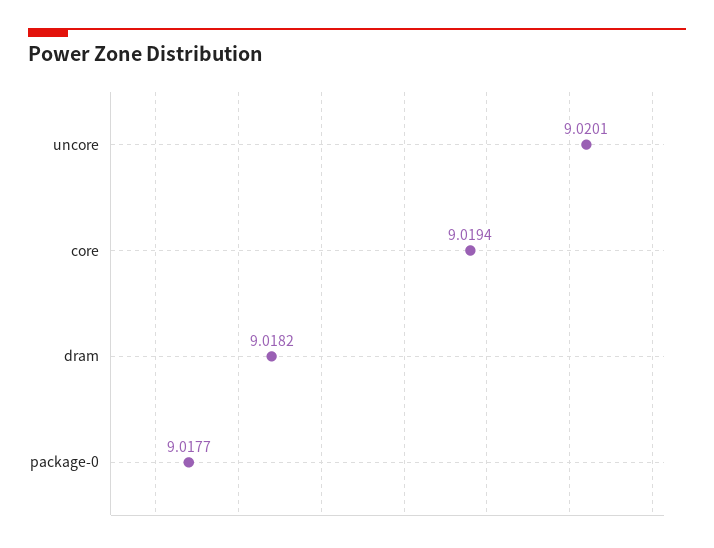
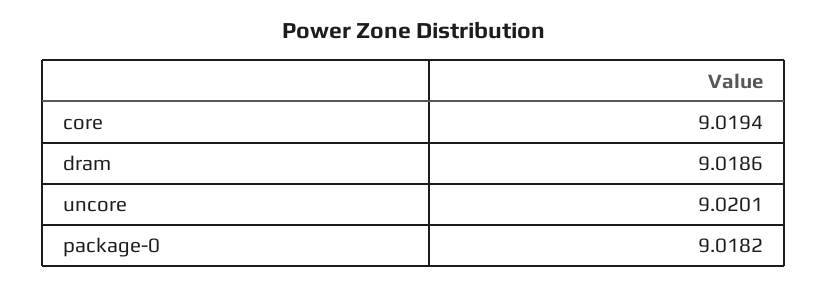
dram: 9.0182 -> 9.0186
package-0: 9.0177 -> 9.0182

